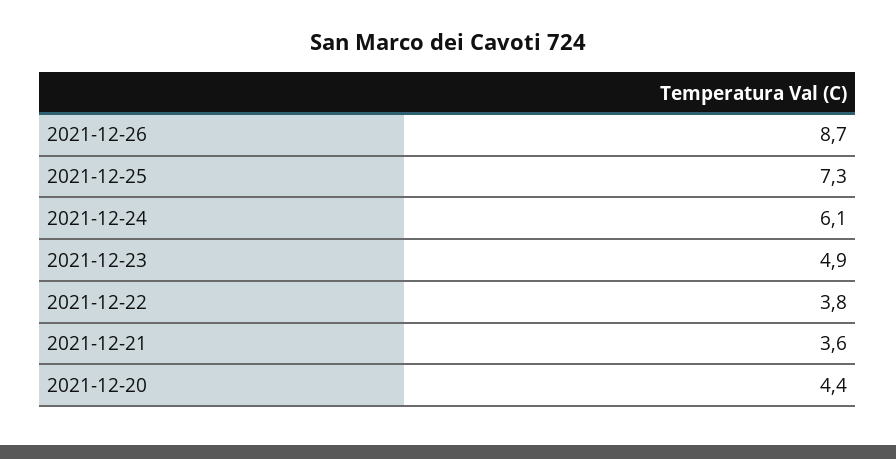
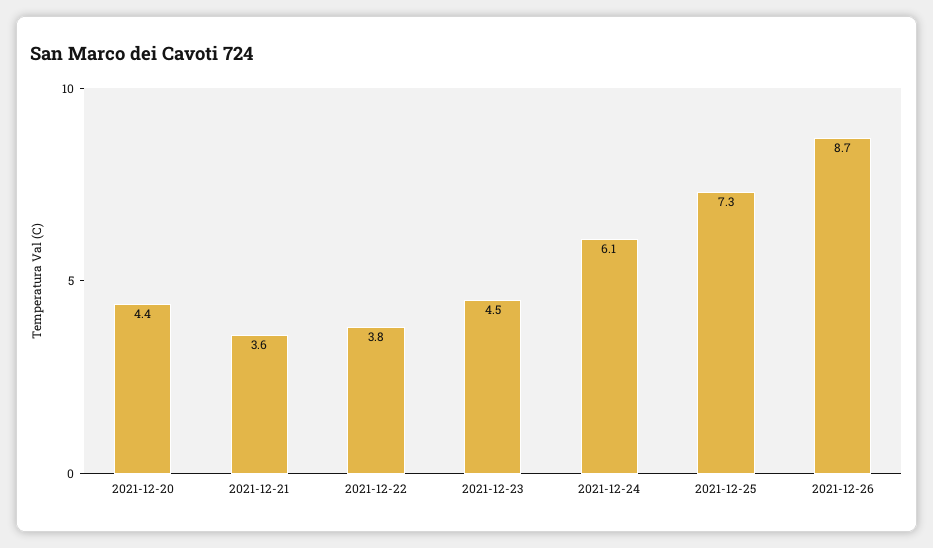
2021-12-23: 4.9 -> 4.5

